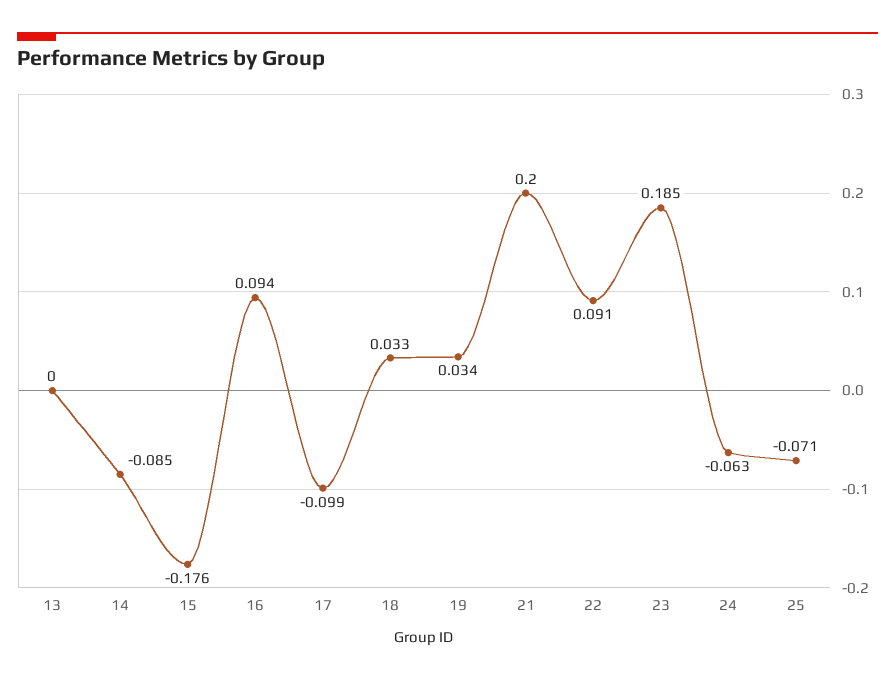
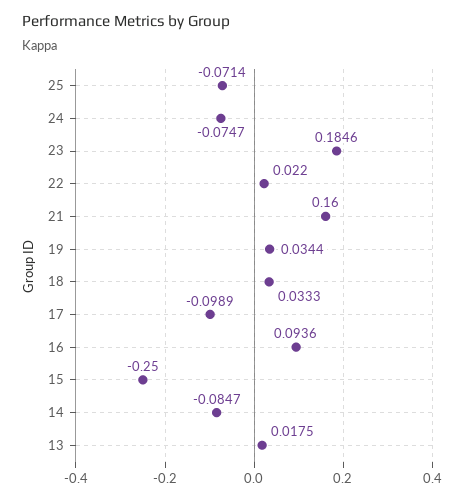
13: 0 -> 0.0175
15: -0.176 -> -0.25
21: 0.2 -> 0.16
22: 0.091 -> 0.022
24: -0.063 -> -0.0747

